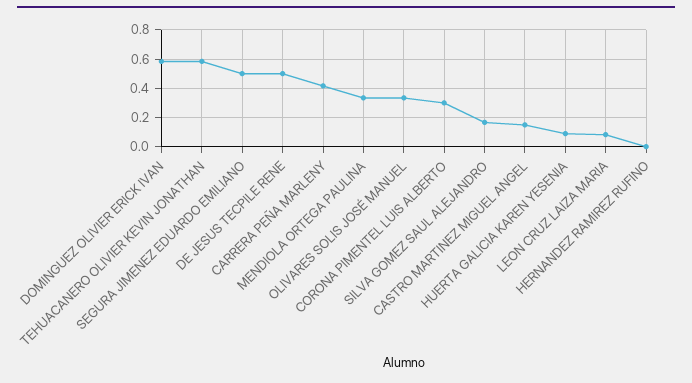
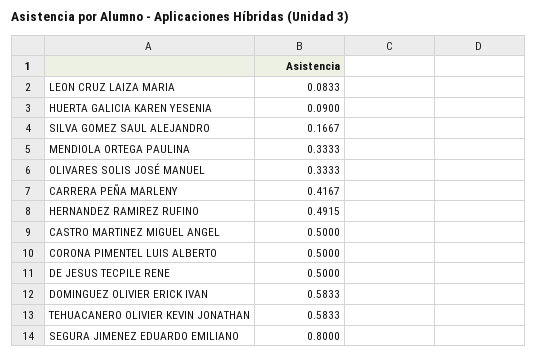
SEGURA JIMENEZ EDUARDO EMILIANO: 0.5 -> 0.8
CORONA PIMENTEL LUIS ALBERTO: 0.3 -> 0.5
CASTRO MARTINEZ MIGUEL ANGEL: 0.15 -> 0.5
HERNANDEZ RAMIREZ RUFINO: 0 -> 0.4915

